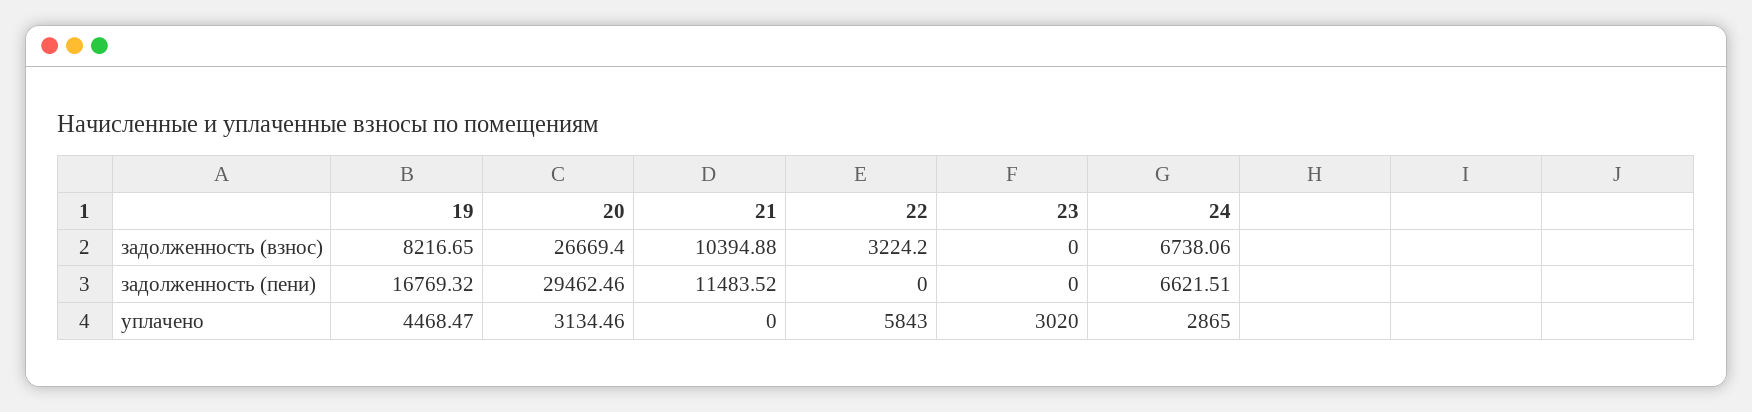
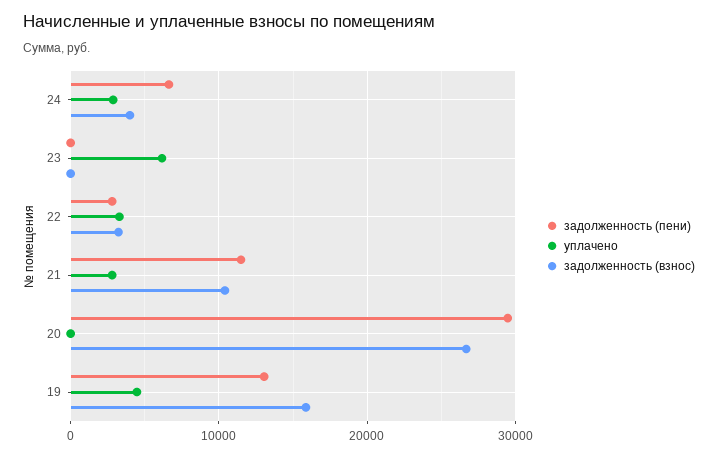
задолженность (взнос), 19: 8216.65 -> 16000
задолженность (взнос), 24: 6738.06 -> 4000
задолженность (пени), 19: 16769.32 -> 13000
задолженность (пени), 22: 0 -> 3000
уплачено, 20: 3134.46 -> 0
уплачено, 21: 0 -> 3000
уплачено, 22: 5843 -> 3000
уплачено, 23: 3020 -> 6000

